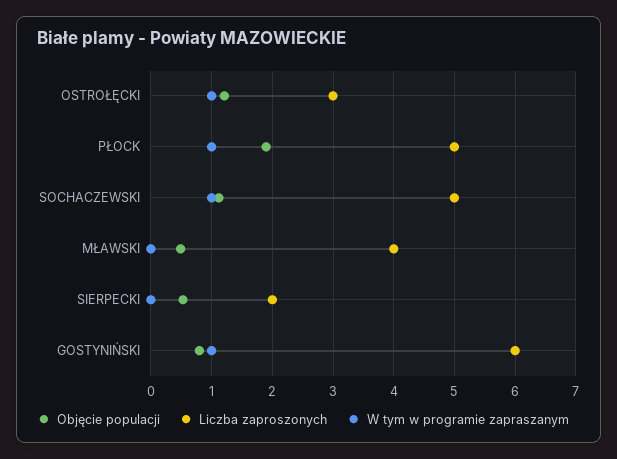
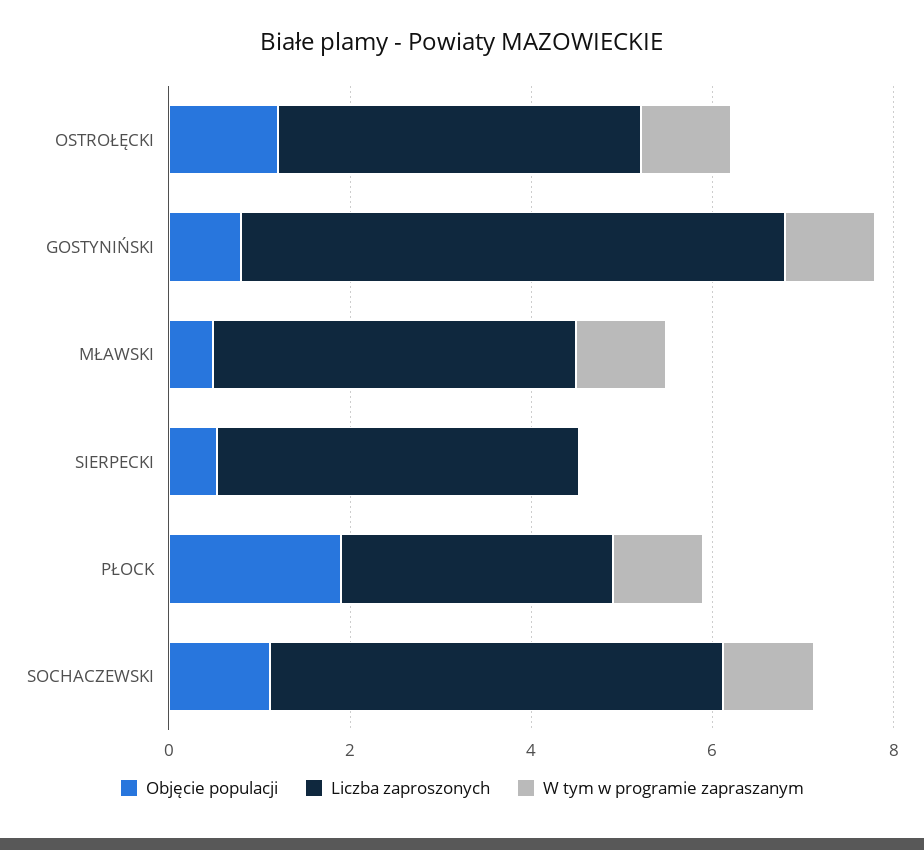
Liczba zaproszonych, OSTROŁĘCKI: 3 -> 4
Liczba zaproszonych, PŁOCK: 5 -> 3
W tym w programie zapraszanym, MŁAWSKI: 0 -> 1
Liczba zaproszonych, SIERPECKI: 2 -> 4

